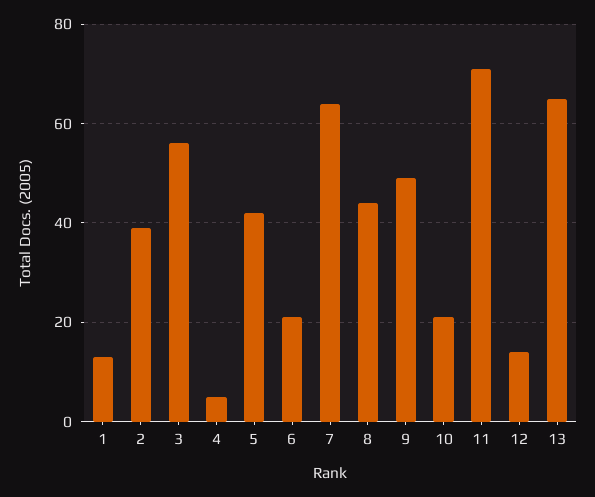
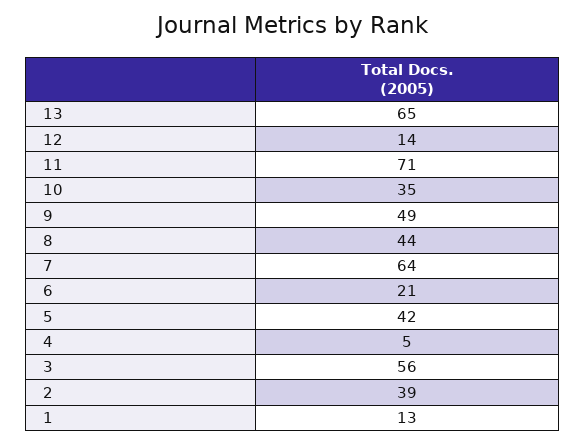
10: 20 -> 35

